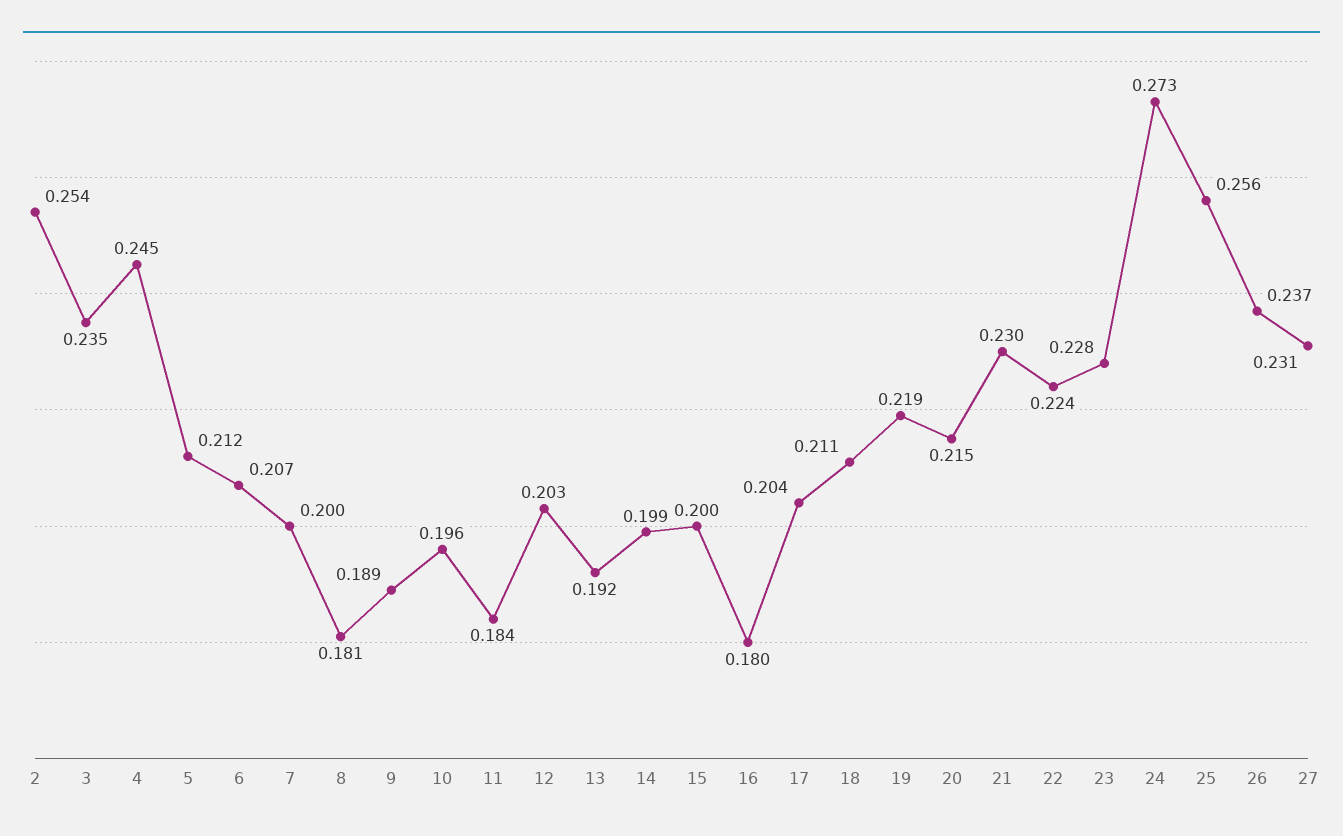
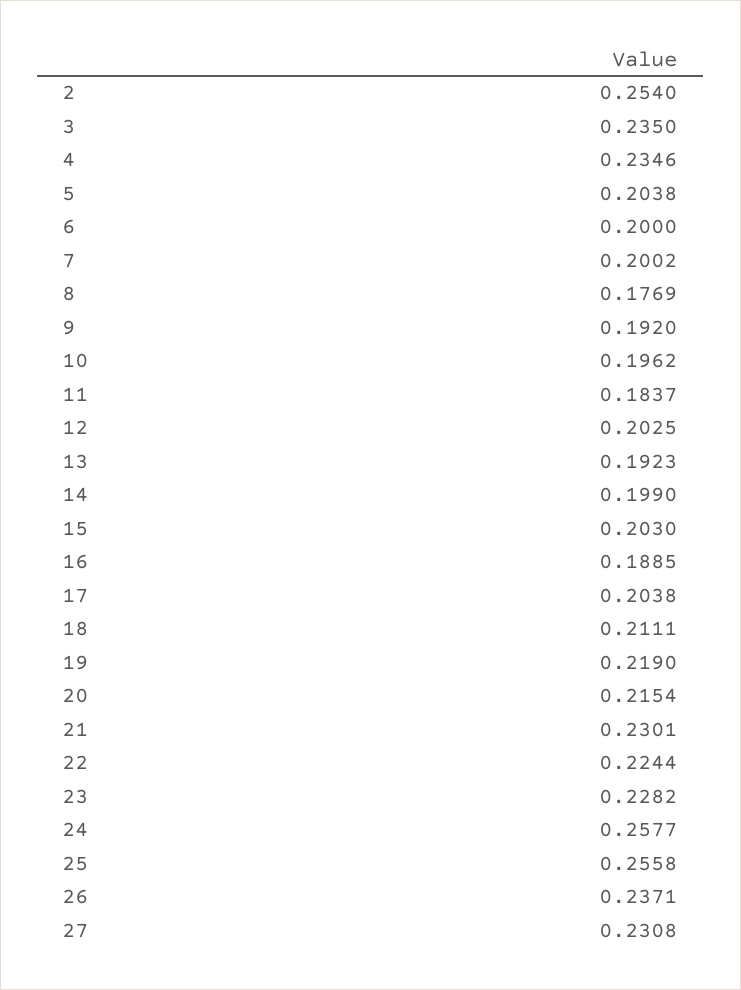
4: 0.245 -> 0.2346
5: 0.212 -> 0.2038
6: 0.207 -> 0.2
8: 0.181 -> 0.1769
9: 0.189 -> 0.192
15: 0.2 -> 0.203
16: 0.18 -> 0.1885
24: 0.273 -> 0.2577

